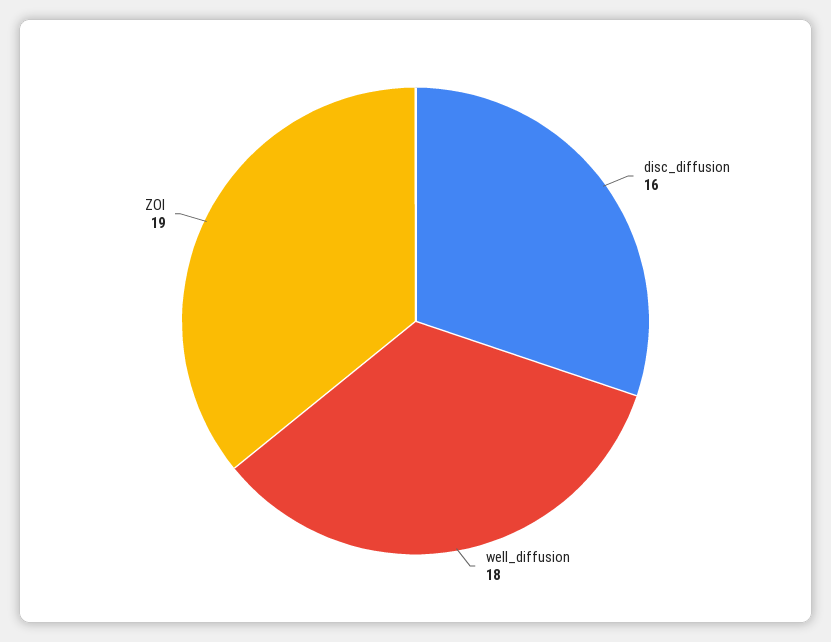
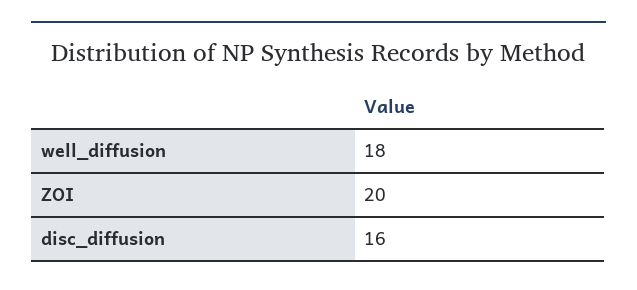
ZOI: 19 -> 20

